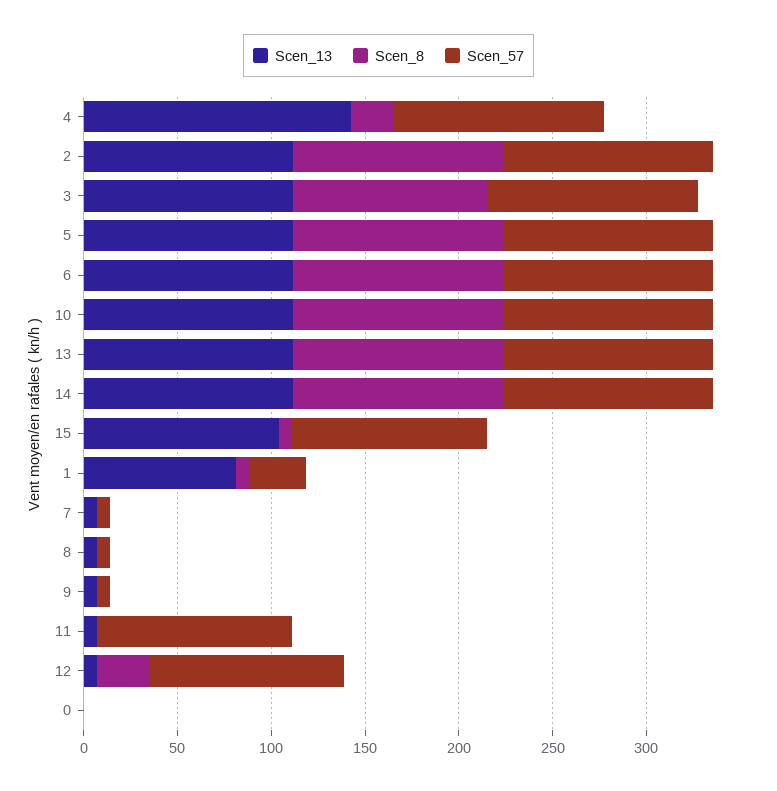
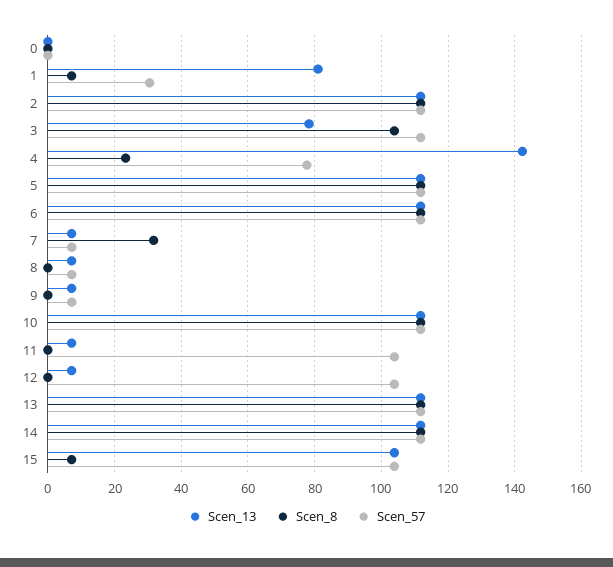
Scen_57, 4: 110 -> 78
Scen_13, 3: 110 -> 78
Scen_8, 7: 0 -> 32
Scen_8, 12: 30 -> 0

